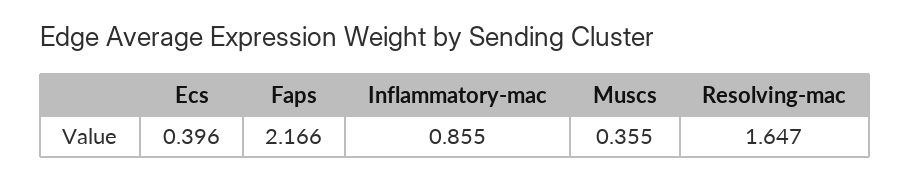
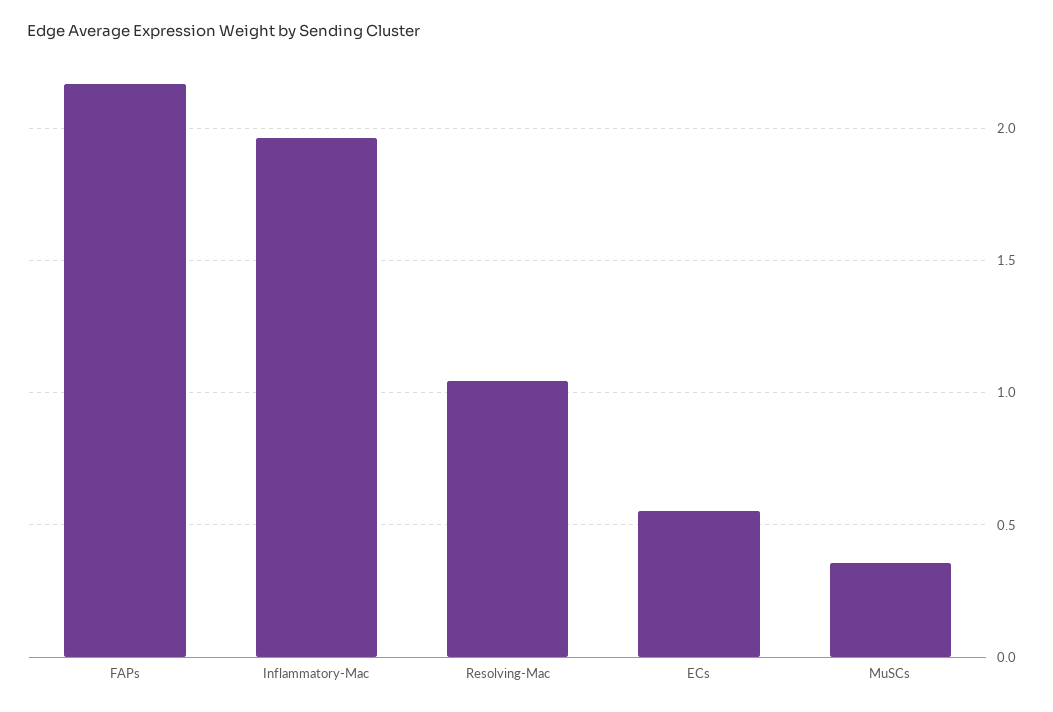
Ecs: 0.396 -> 0.55
Inflammatory-mac: 0.855 -> 1.95
Resolving-mac: 1.647 -> 1.05

